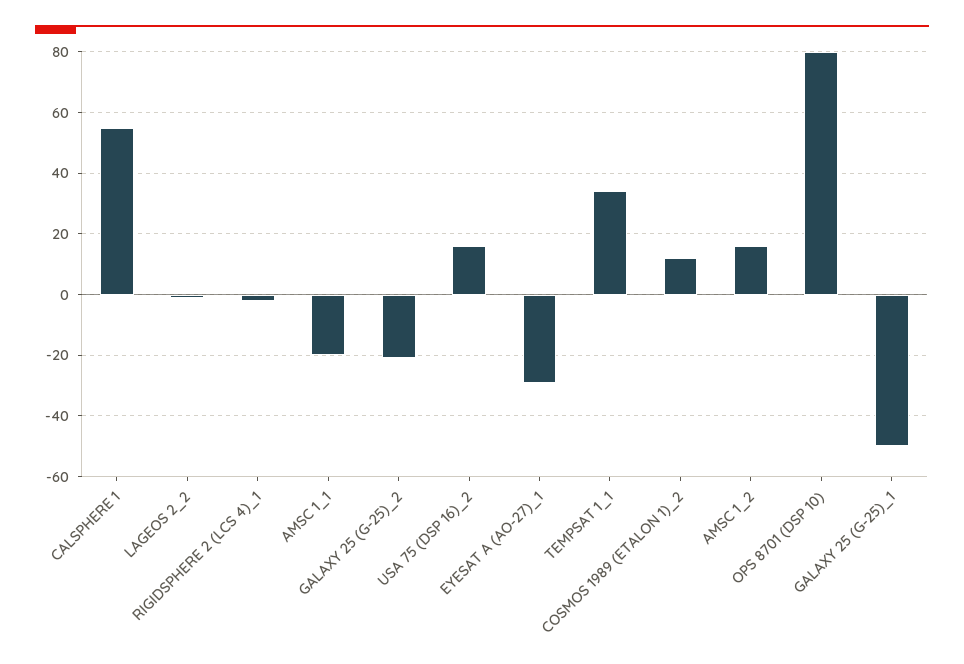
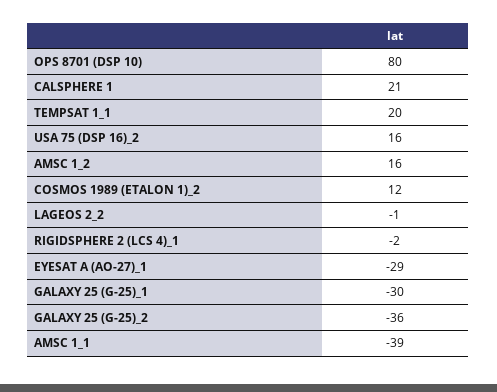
CALSPHERE 1: 55 -> 21
AMSC 1_1: -20 -> -39
GALAXY 25 (G-25)_2: -20 -> -36
TEMPSAT 1_1: 35 -> 20
GALAXY 25 (G-25)_1: -50 -> -30

